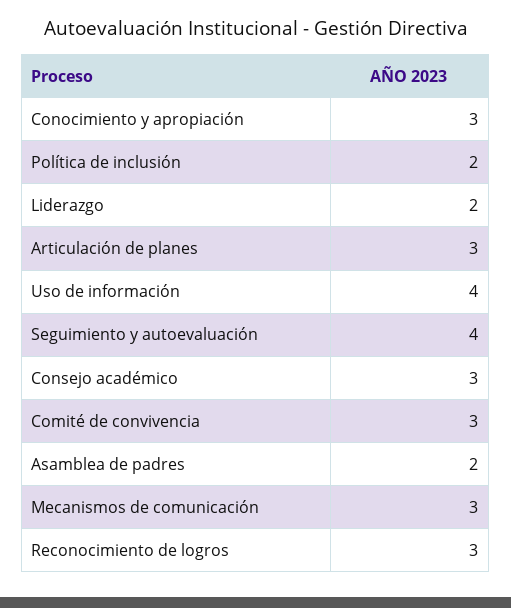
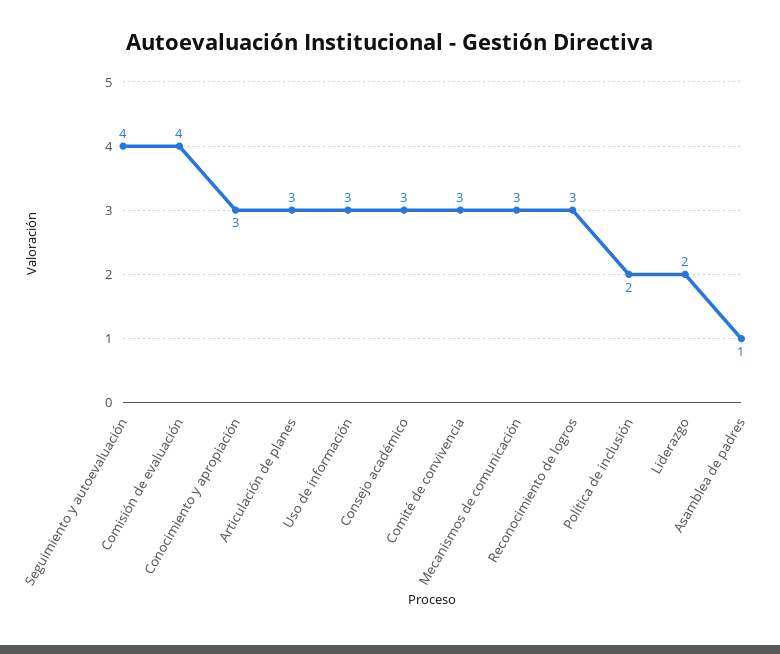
Uso de información: 4 -> 3
Asamblea de padres: 2 -> 1
Comisión de evaluación: none -> 4

